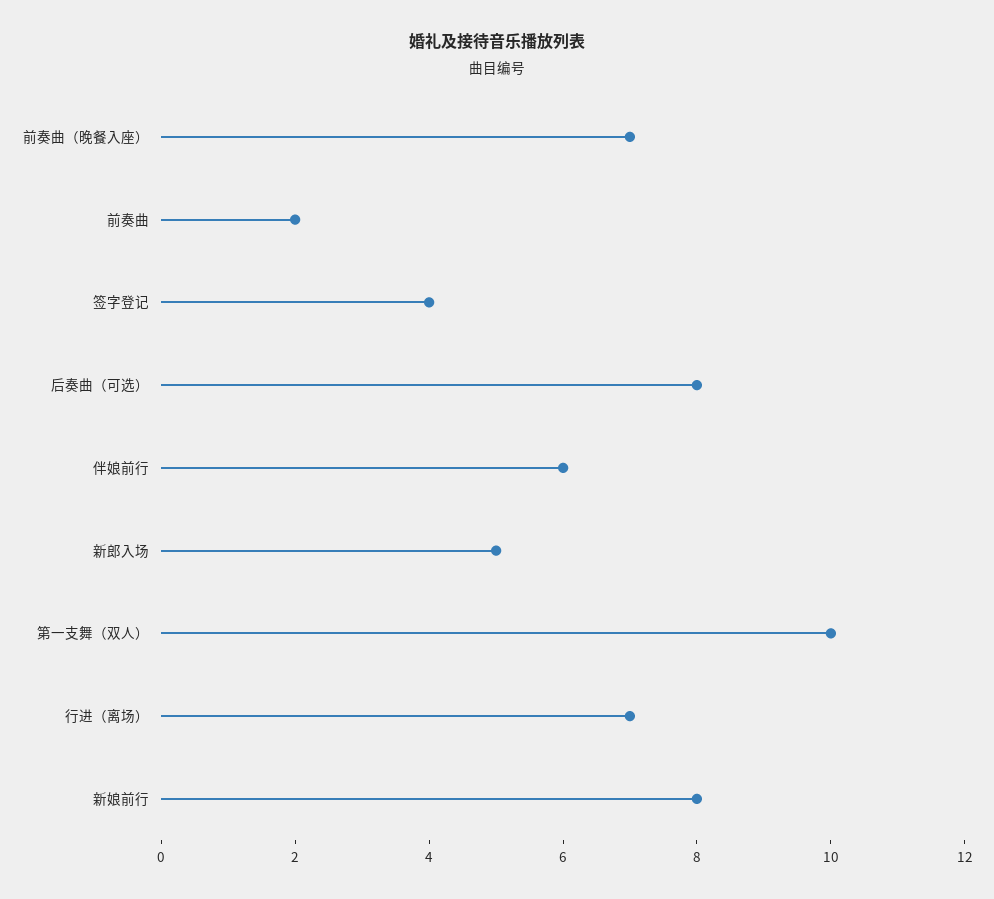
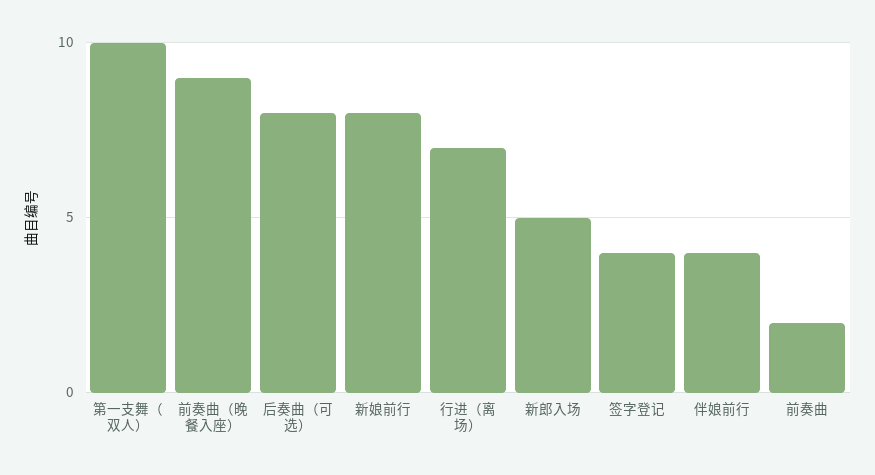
前奏曲（晚餐入座）: 7 -> 9
伴娘前行: 6 -> 4

